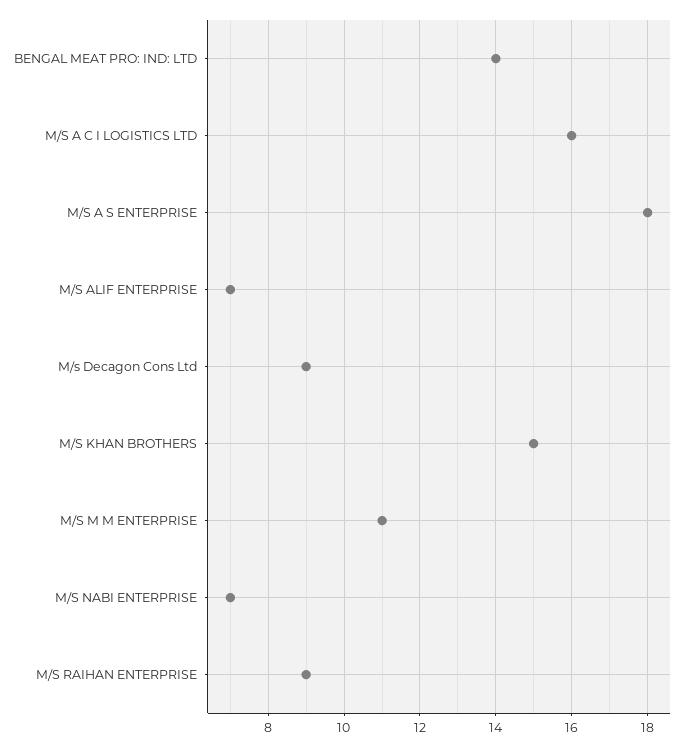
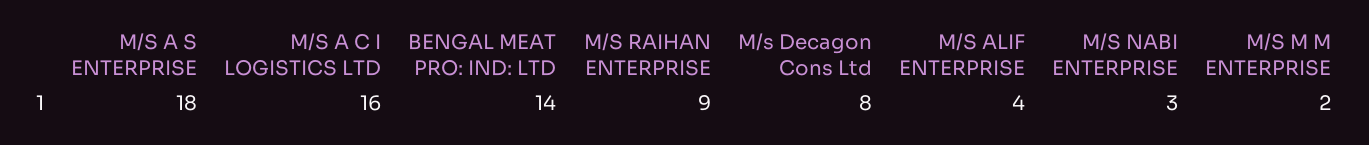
M/S ALIF ENTERPRISE: 7 -> 4
M/s Decagon Cons Ltd: 9 -> 8
M/S KHAN BROTHERS: 15 -> none
M/S M M ENTERPRISE: 11 -> 2
M/S NABI ENTERPRISE: 7 -> 3

